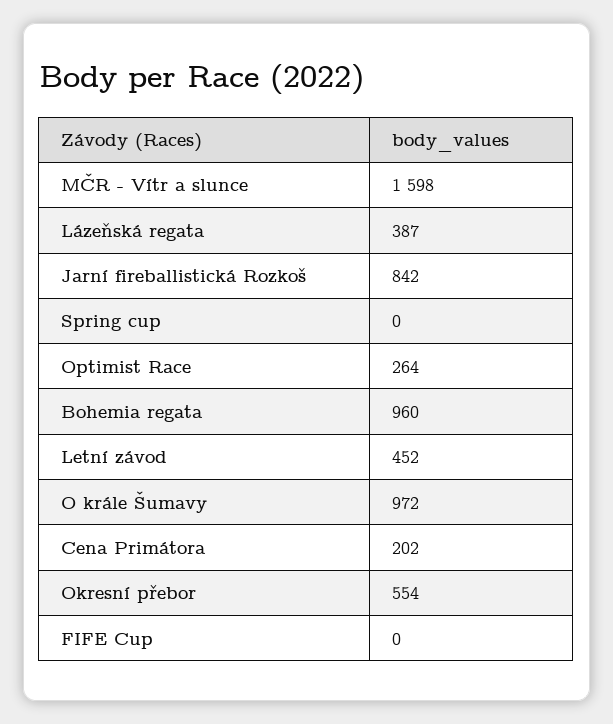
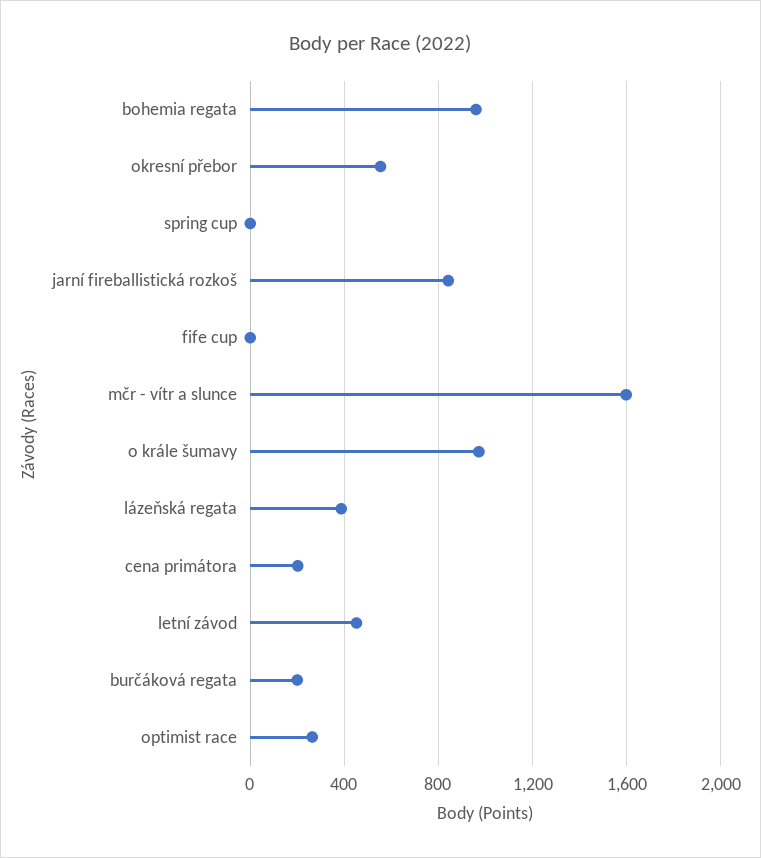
burčáková regata: none -> 200

